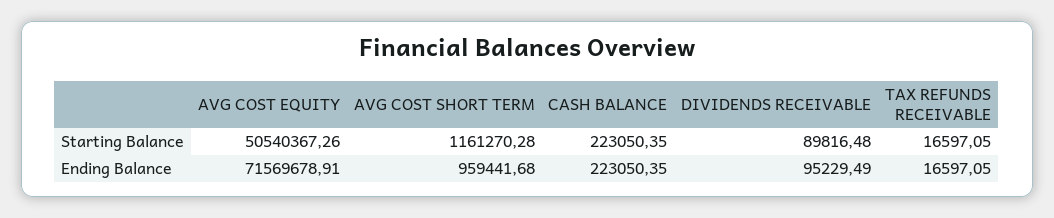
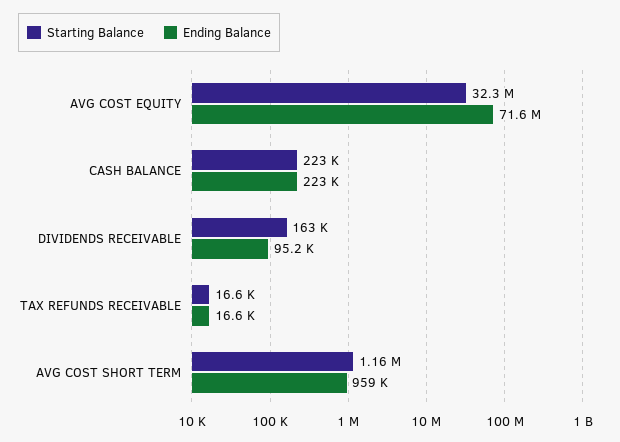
Starting Balance, AVG COST EQUITY: 50540367.26 -> 32300000
Starting Balance, DIVIDENDS RECEIVABLE: 89816.48 -> 163000

